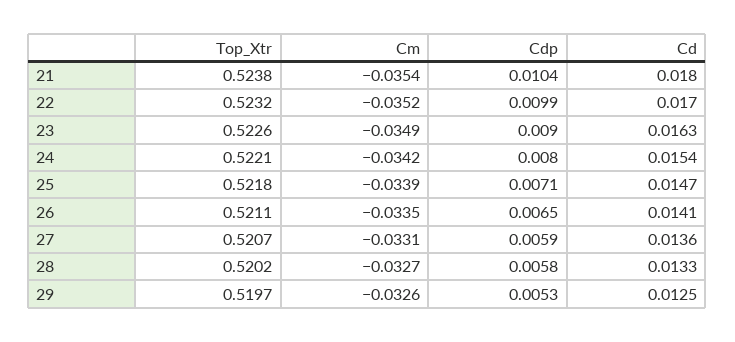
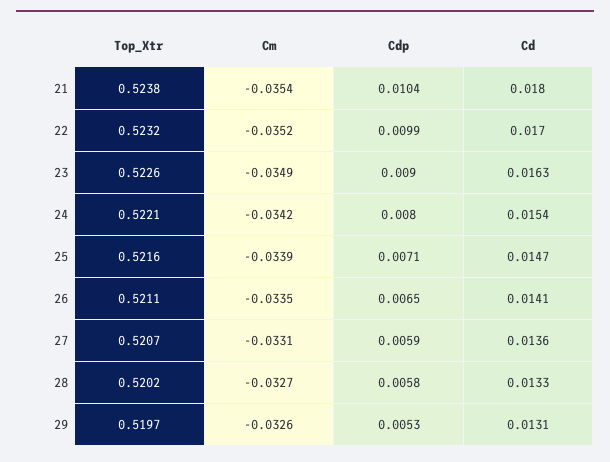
Top_Xtr, 25: 0.5218 -> 0.5216
Cd, 29: 0.0125 -> 0.0131

